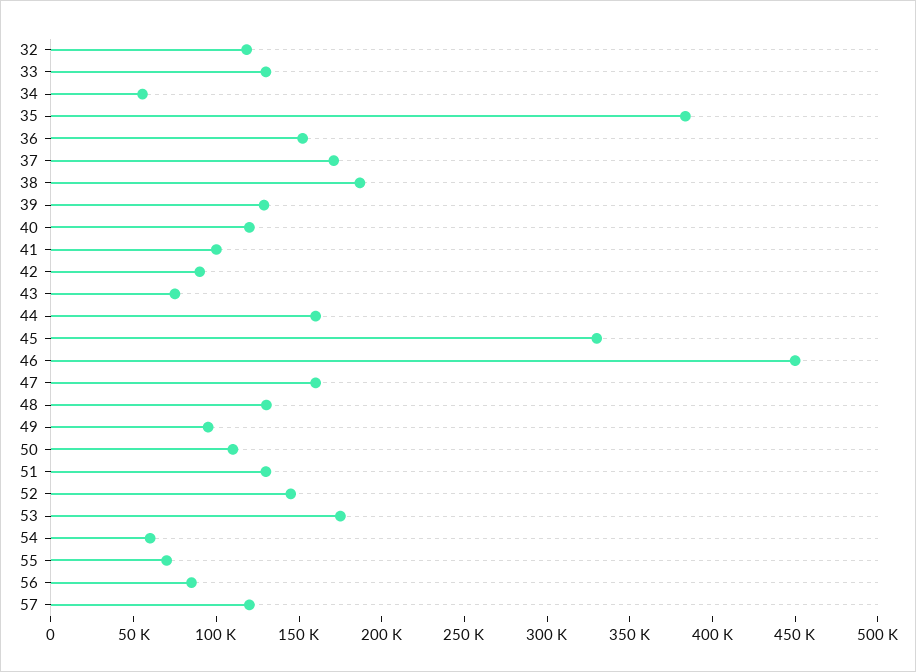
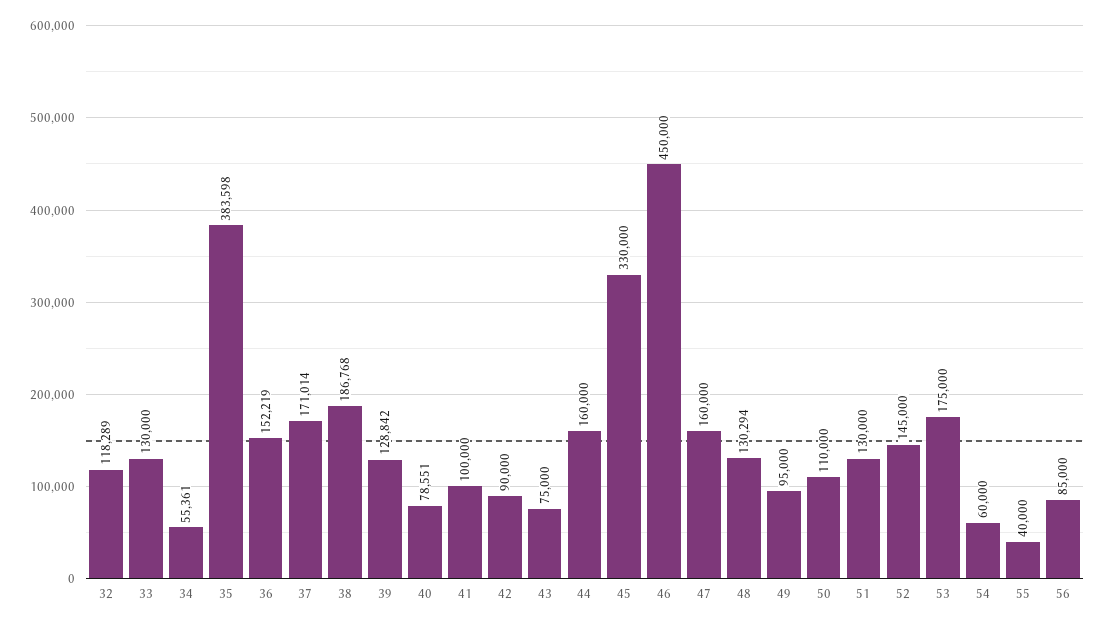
40: 120000 -> 78551
55: 70000 -> 40000
57: 120000 -> none

